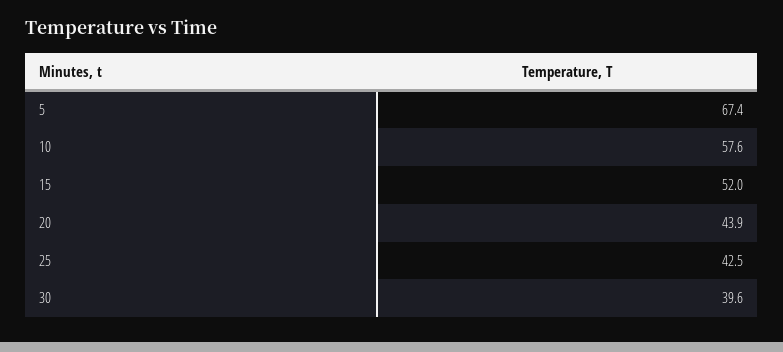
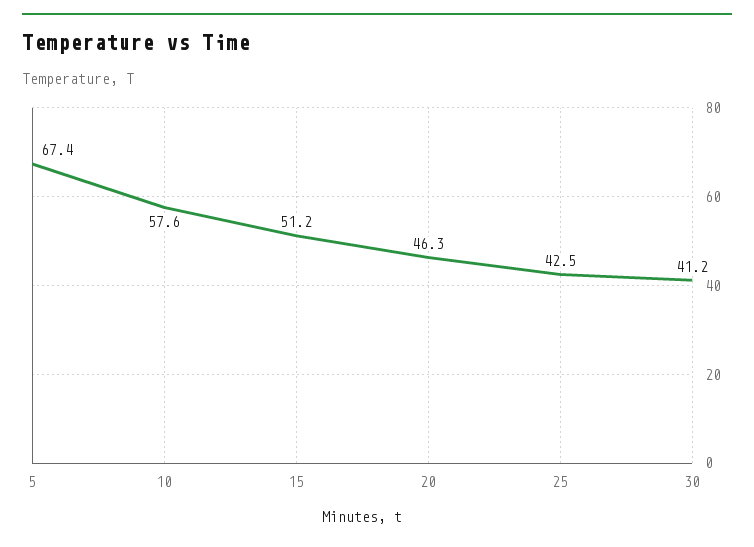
15: 52 -> 51.2
20: 43.9 -> 46.3
30: 39.6 -> 41.2

